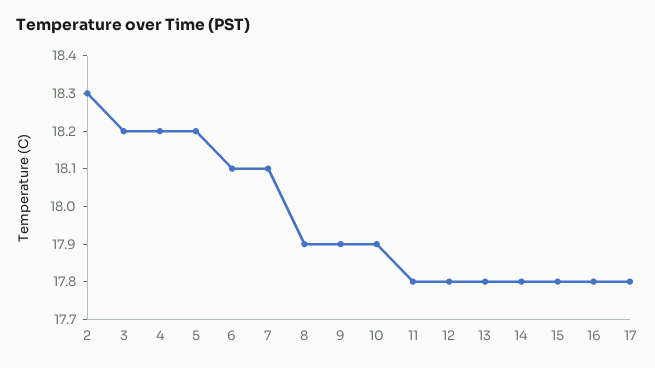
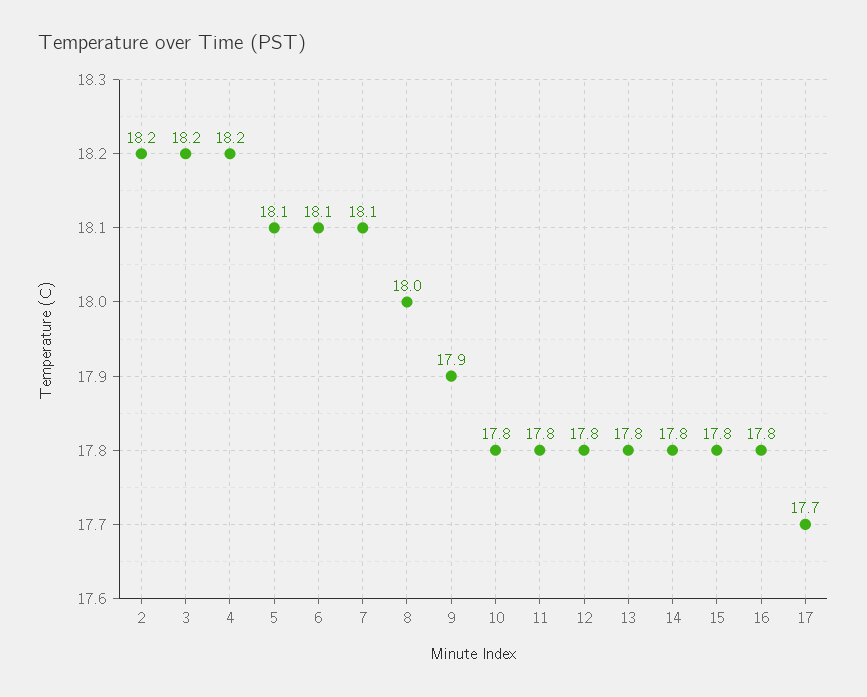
2: 18.3 -> 18.2
5: 18.2 -> 18.1
8: 17.9 -> 18
10: 17.9 -> 17.8
17: 17.8 -> 17.7

